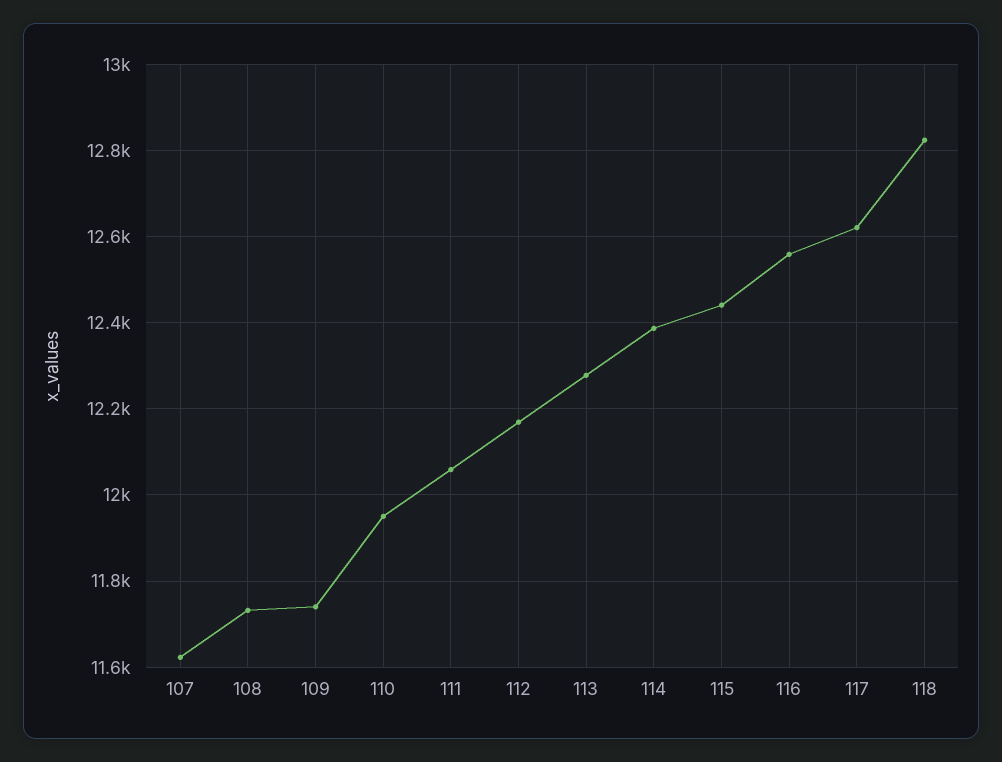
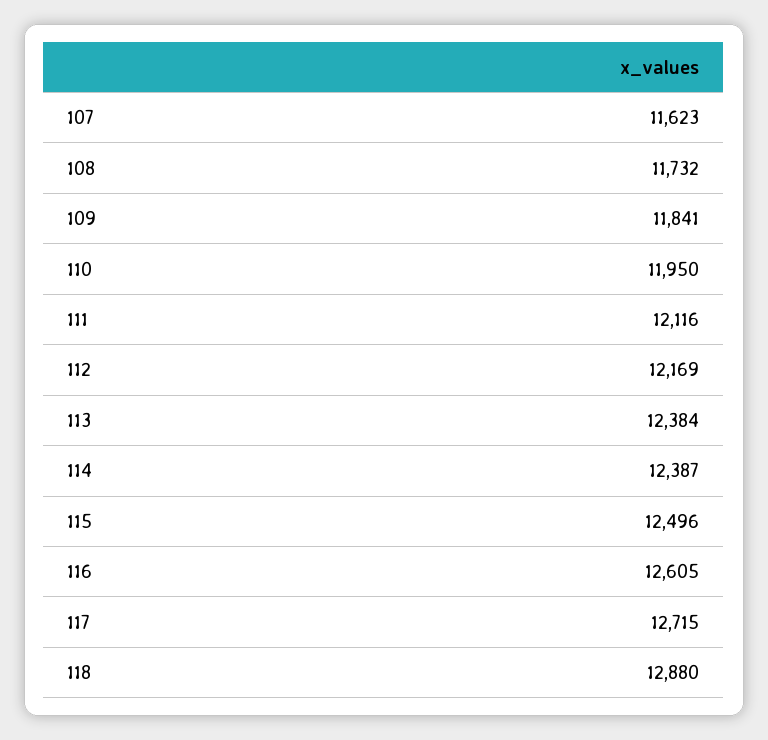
109: 11740 -> 11841
111: 12060 -> 12116
113: 12280 -> 12384
115: 12440 -> 12496
116: 12560 -> 12605
117: 12620 -> 12715
118: 12820 -> 12880

